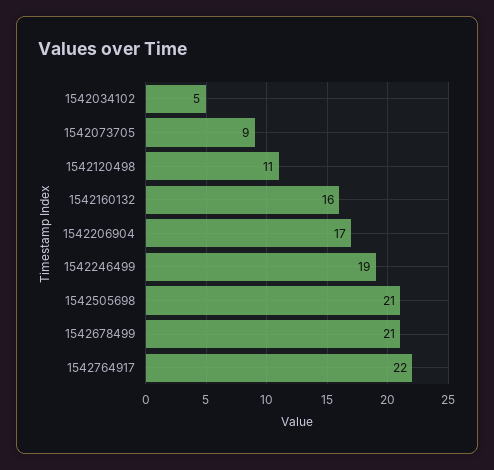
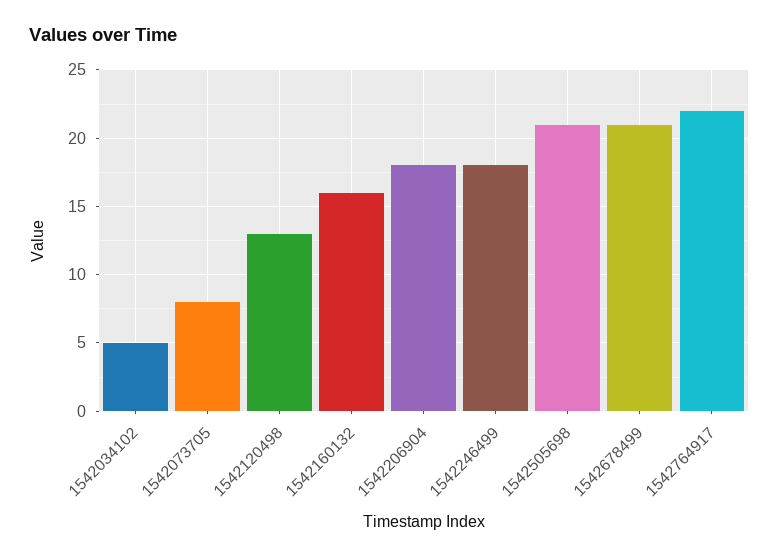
1542073705: 9 -> 8
1542120498: 11 -> 13
1542206904: 17 -> 18
1542246499: 19 -> 18

